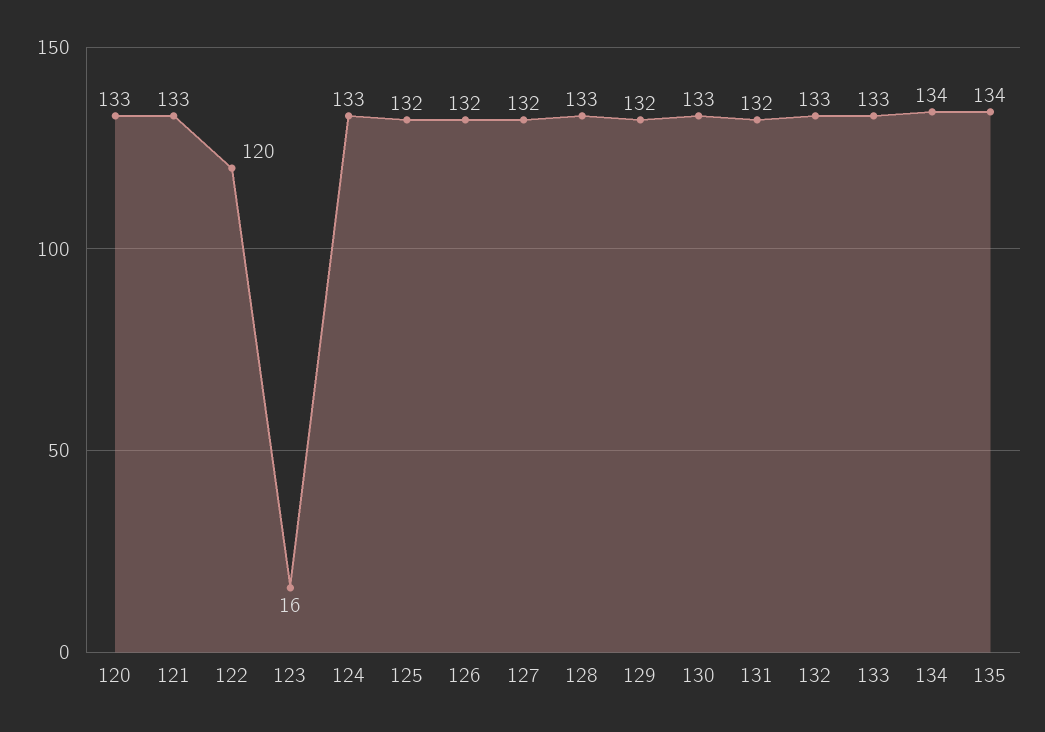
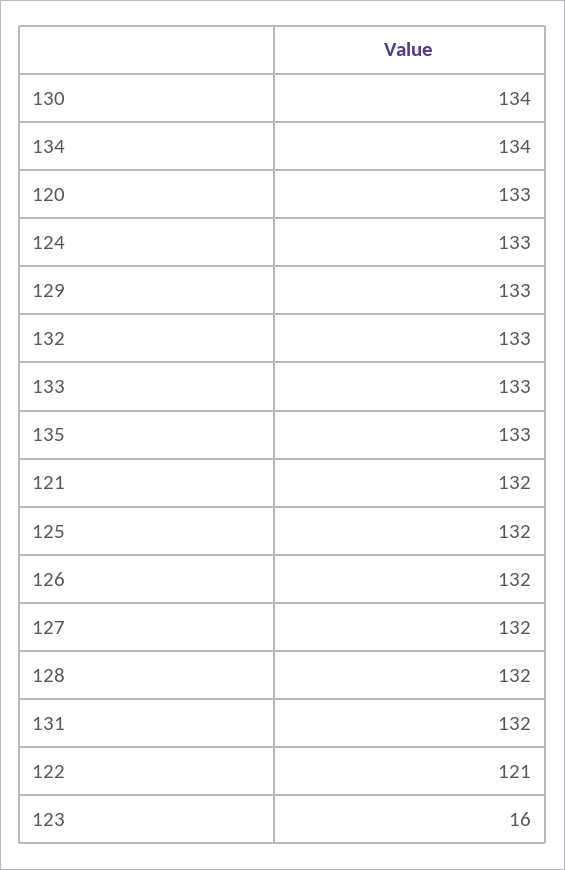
121: 133 -> 132
122: 120 -> 121
128: 133 -> 132
129: 132 -> 133
130: 133 -> 134
135: 134 -> 133

